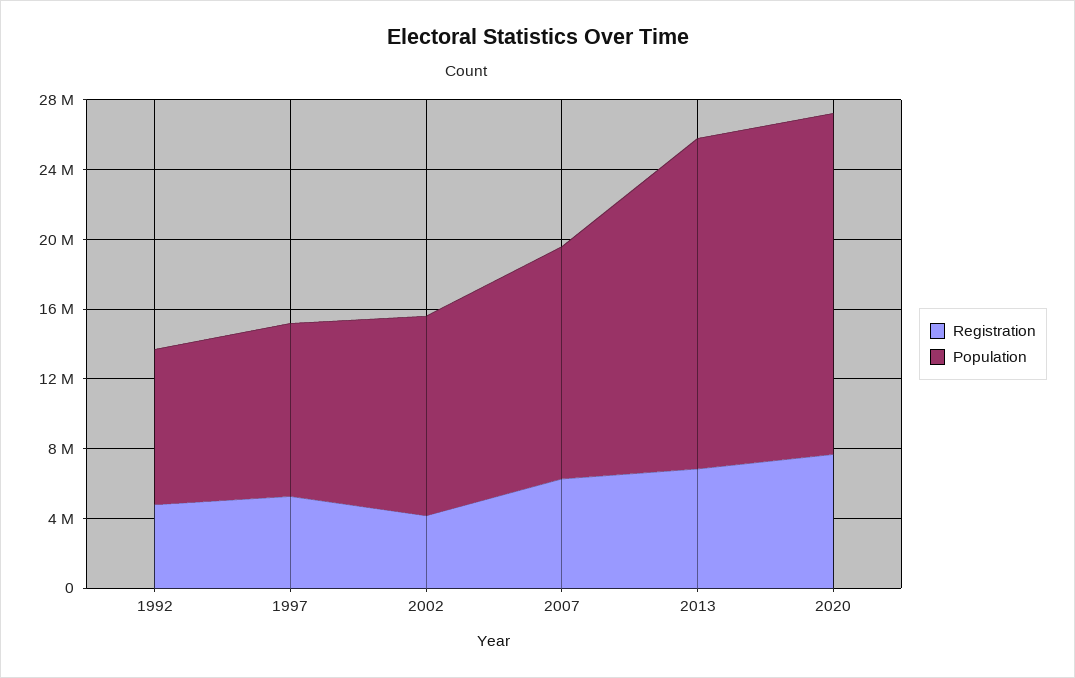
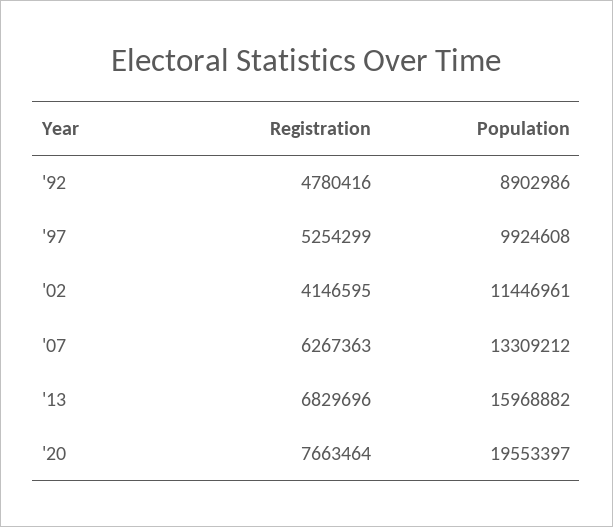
Population, 2013: 19000000 -> 15968882

